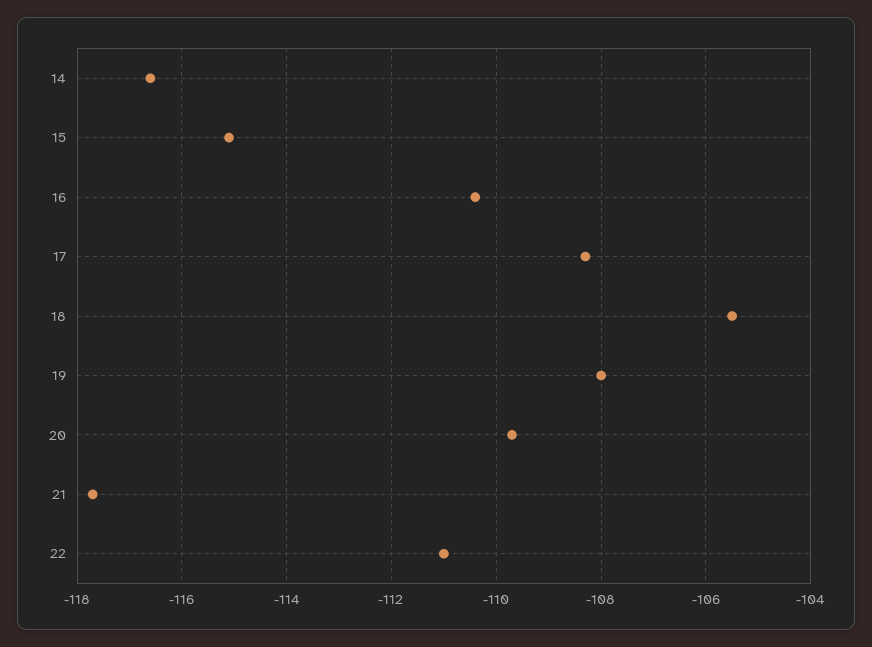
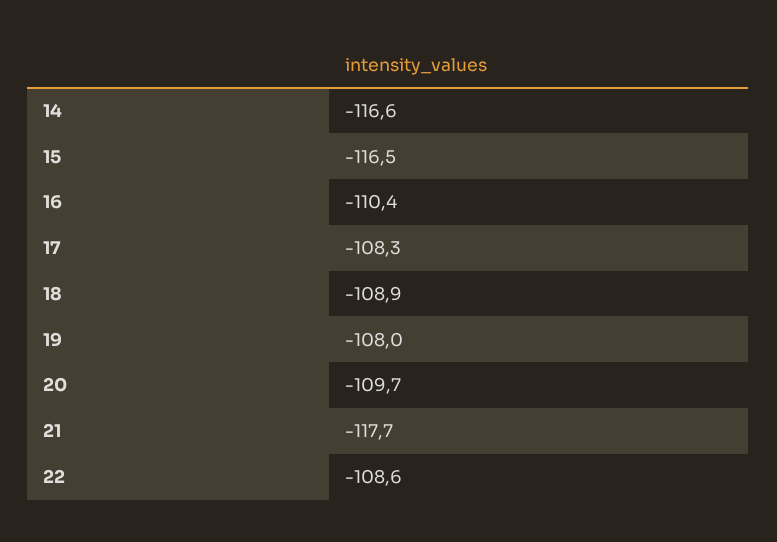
15: -115 -> -116.5
18: -105.5 -> -108.9
22: -111 -> -108.6

